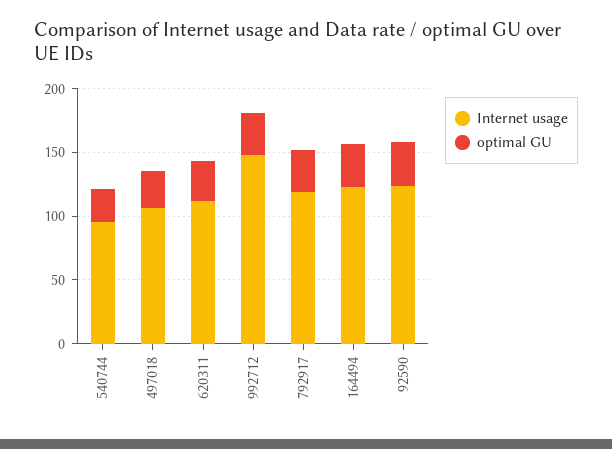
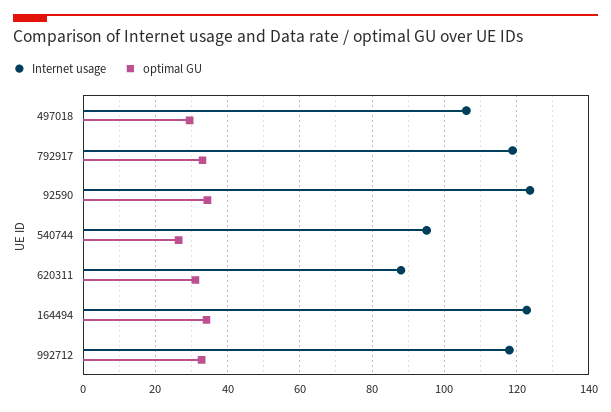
Internet usage, 620311: 110 -> 88
Internet usage, 992712: 150 -> 118

